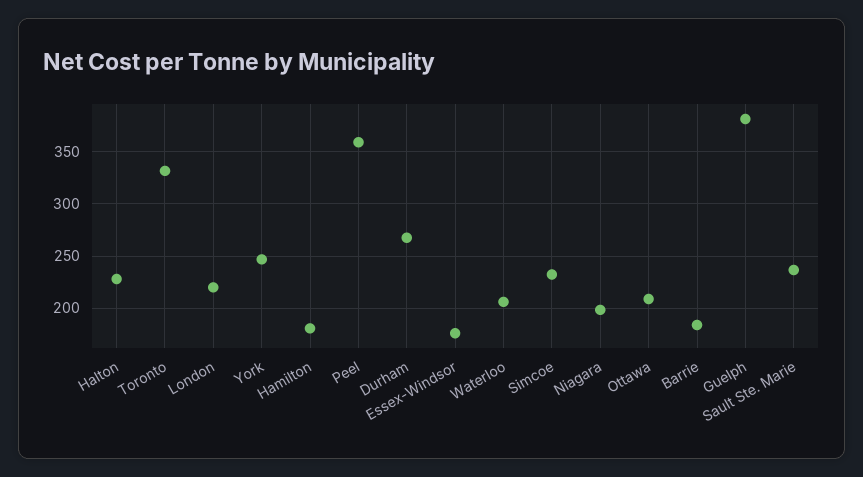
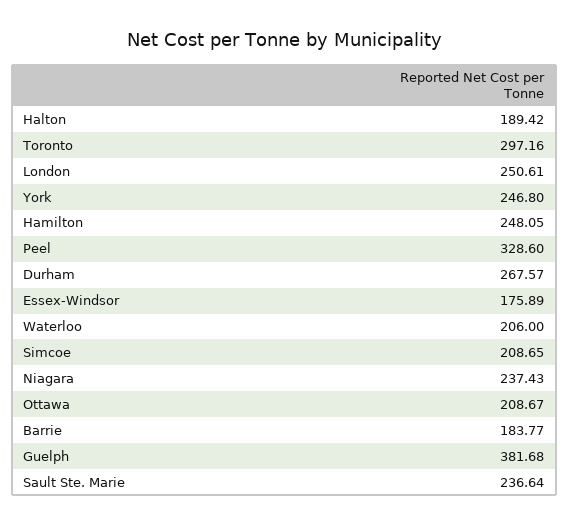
Halton: 230 -> 189.42
Toronto: 330 -> 297.16
London: 220 -> 250.61
Hamilton: 180 -> 248.05
Peel: 360 -> 328.6
Simcoe: 230 -> 208.65
Niagara: 200 -> 237.43

